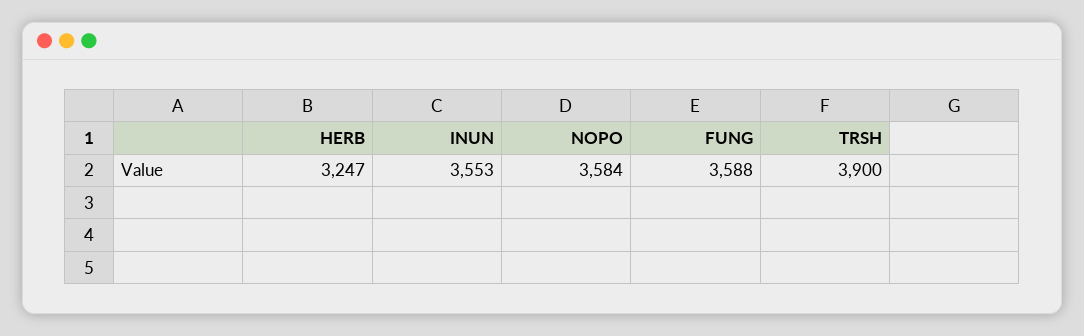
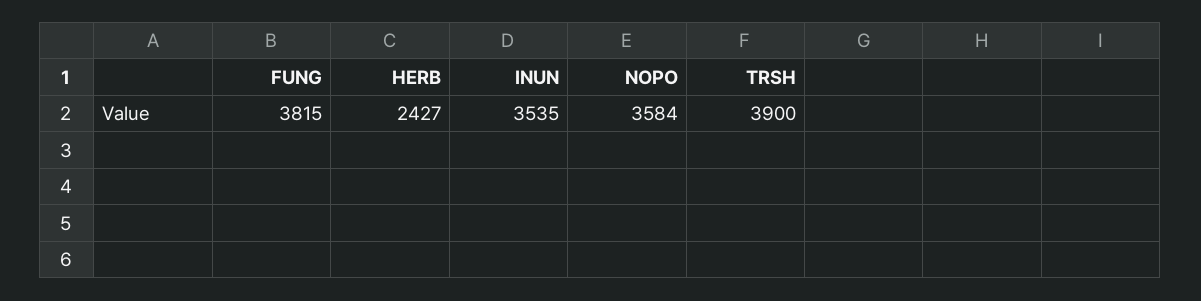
HERB: 3247 -> 2427
INUN: 3553 -> 3535
FUNG: 3588 -> 3815

